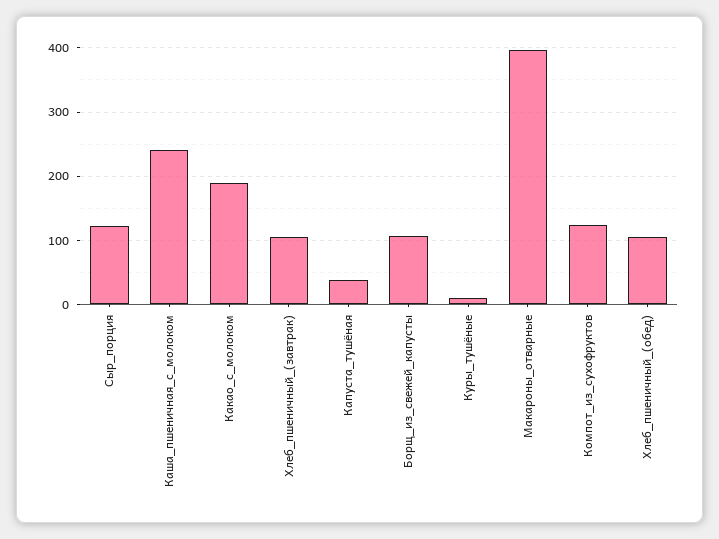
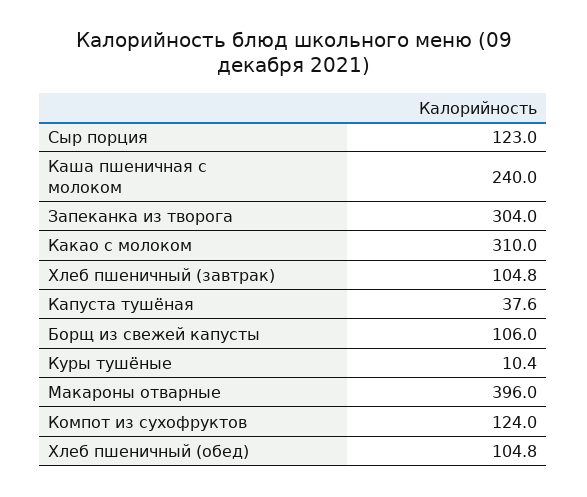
Какао_с_молоком: 190 -> 310
Запеканка из творога: none -> 304

